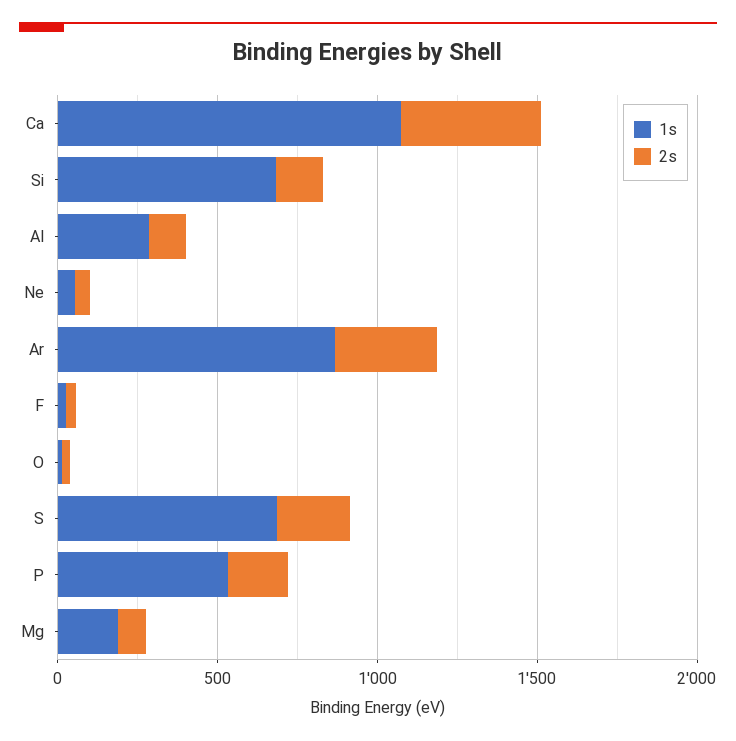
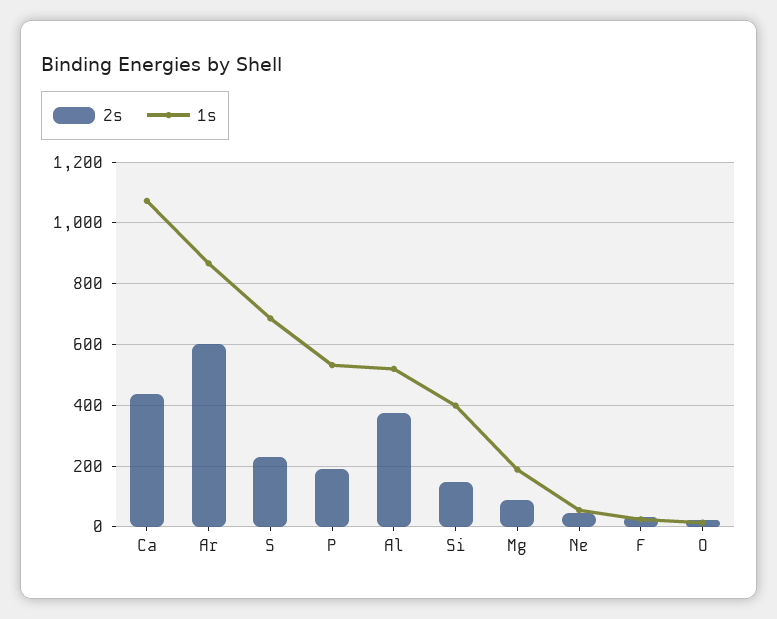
1s, Si: 700 -> 400
1s, Al: 300 -> 520
2s, Al: 100 -> 380
2s, Ar: 300 -> 600

